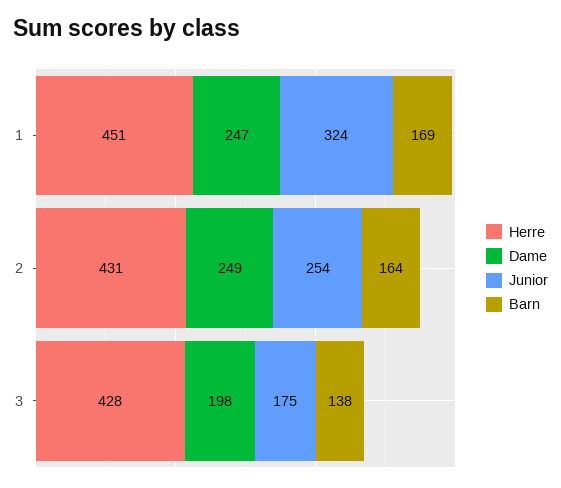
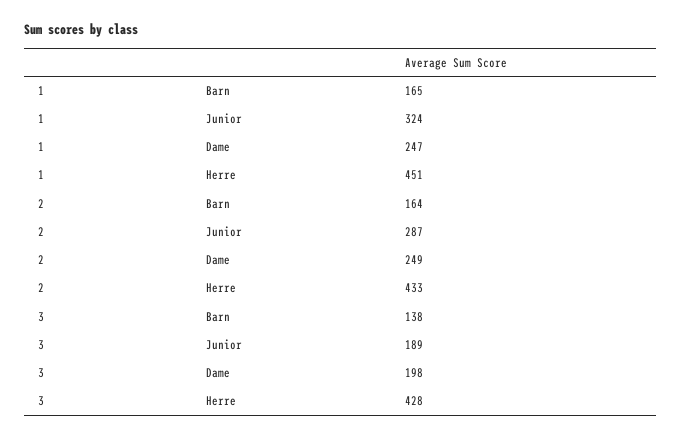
Barn, 1: 169 -> 165
Herre, 2: 431 -> 433
Junior, 2: 254 -> 287
Junior, 3: 175 -> 189

